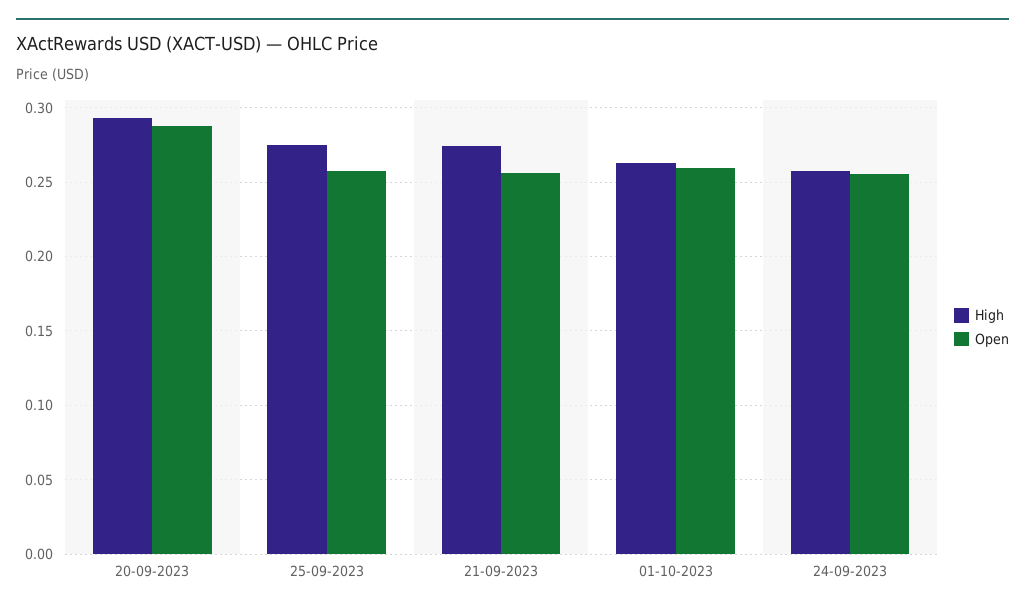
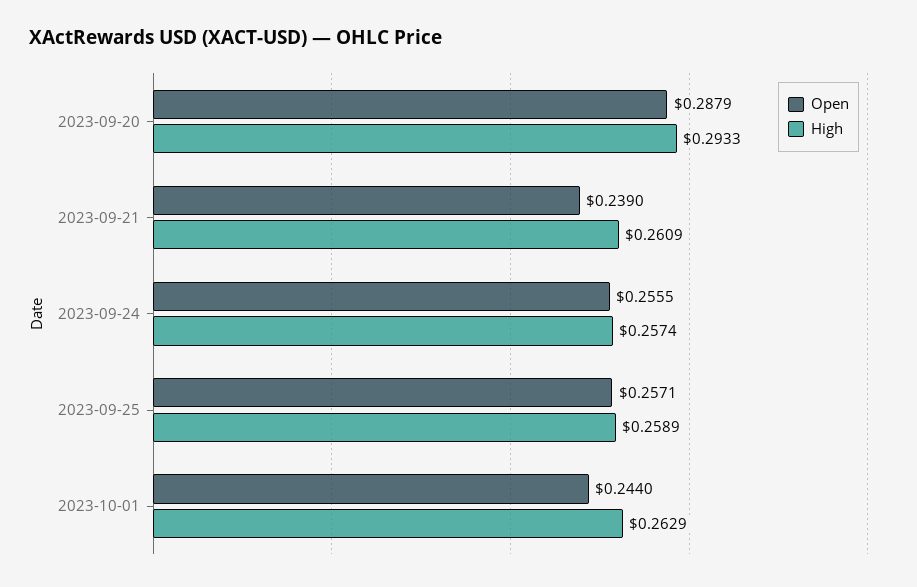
High, 25-09-2023: 0.275 -> 0.2589
High, 21-09-2023: 0.275 -> 0.2609
Open, 21-09-2023: 0.255 -> 0.239
Open, 01-10-2023: 0.26 -> 0.244

